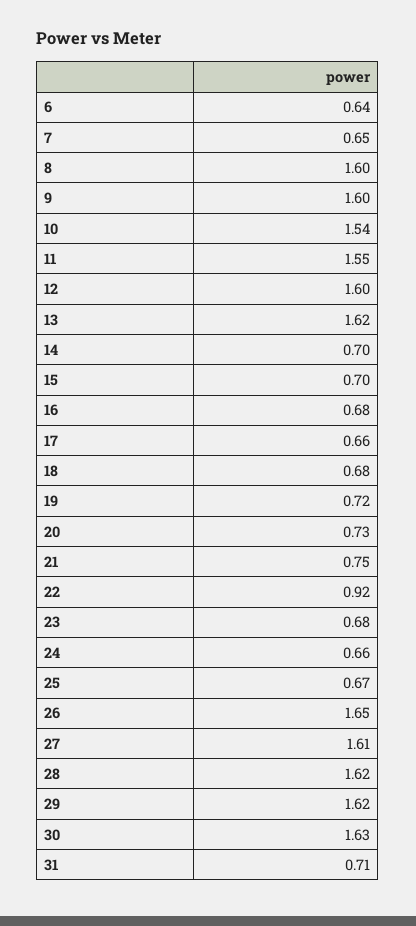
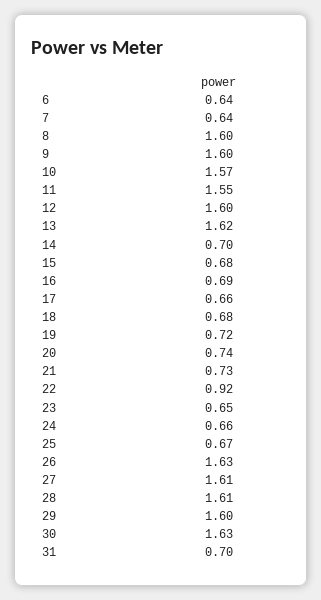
7: 0.65 -> 0.64
10: 1.54 -> 1.57
15: 0.7 -> 0.68
16: 0.68 -> 0.69
20: 0.73 -> 0.74
21: 0.75 -> 0.73
23: 0.68 -> 0.65
26: 1.65 -> 1.63
28: 1.62 -> 1.61
29: 1.62 -> 1.6
31: 0.71 -> 0.7

